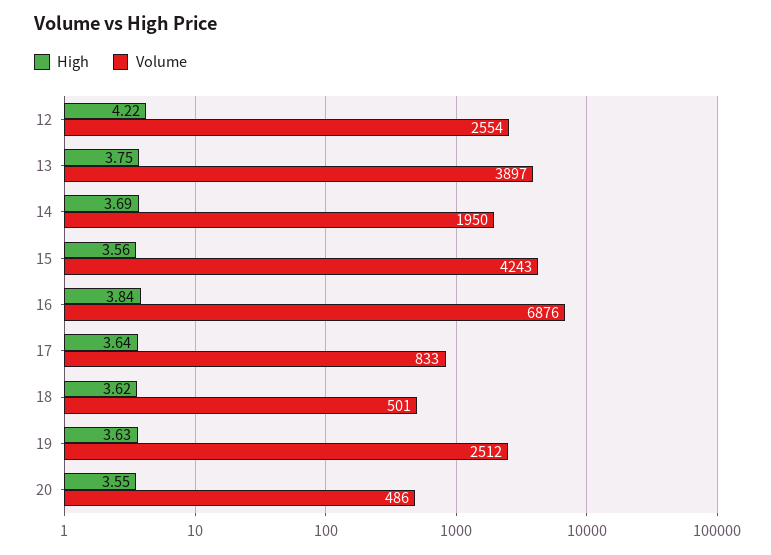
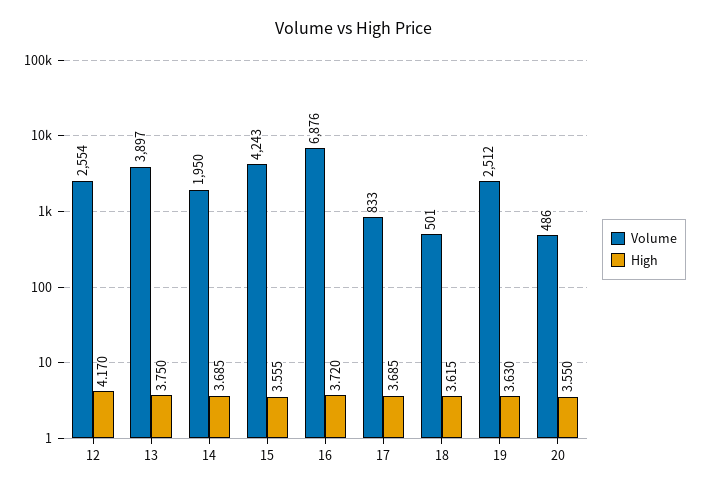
High, 12: 4.22 -> 4.17
High, 16: 3.84 -> 3.72
High, 17: 3.64 -> 3.685

